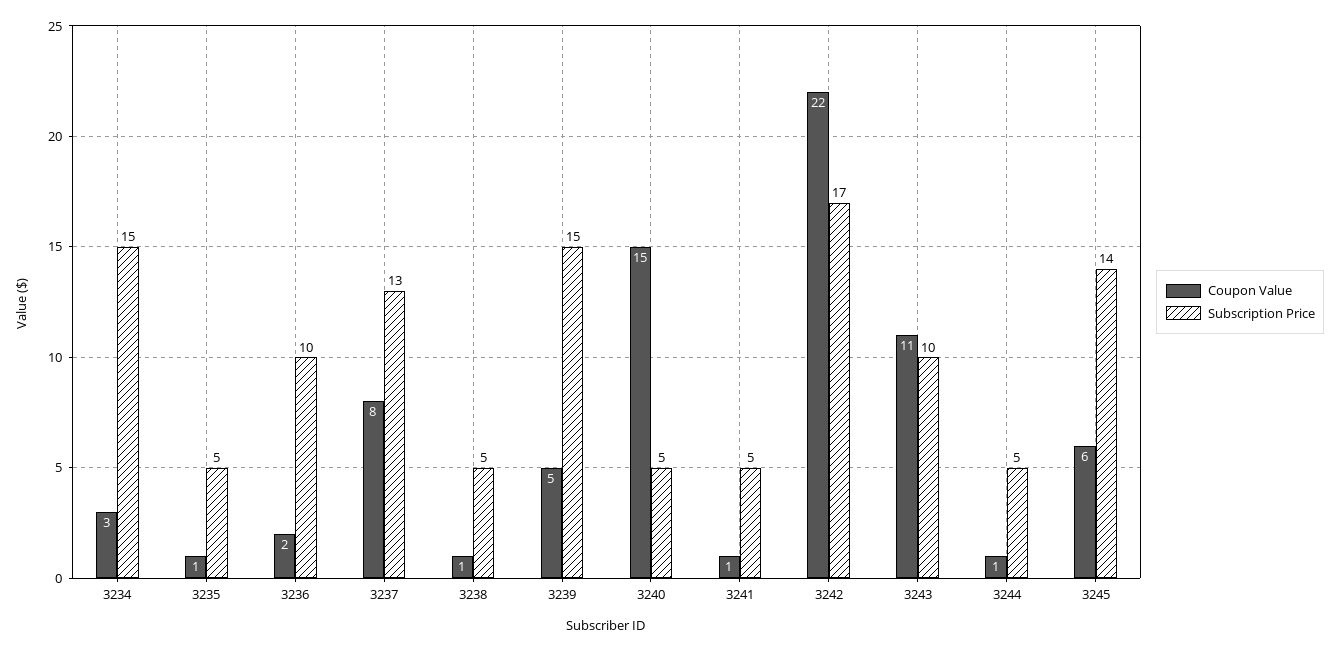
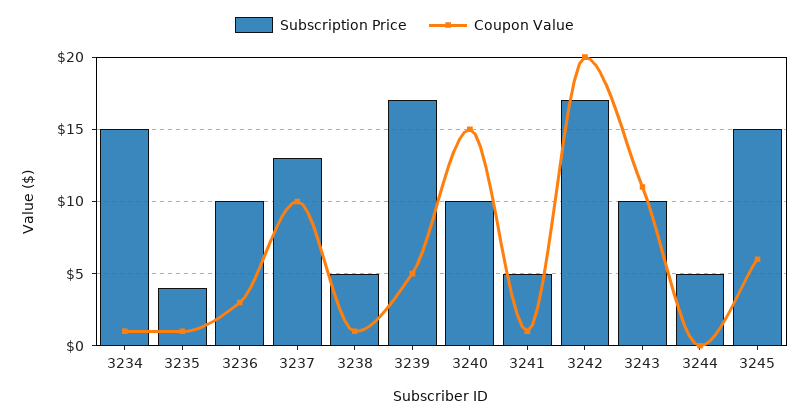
Coupon Value, 3234: 3 -> 1
Subscription Price, 3235: 5 -> 4
Coupon Value, 3236: 2 -> 3
Coupon Value, 3237: 8 -> 10
Subscription Price, 3239: 15 -> 17
Subscription Price, 3240: 5 -> 10
Coupon Value, 3242: 22 -> 20
Coupon Value, 3244: 1 -> 0
Subscription Price, 3245: 14 -> 15

